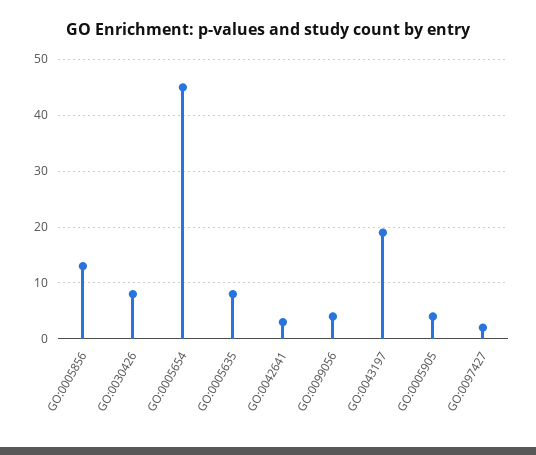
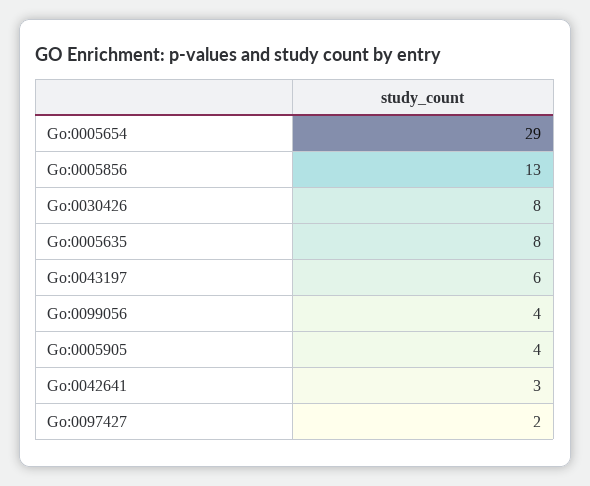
GO:0005654: 45 -> 29
GO:0043197: 20 -> 6

